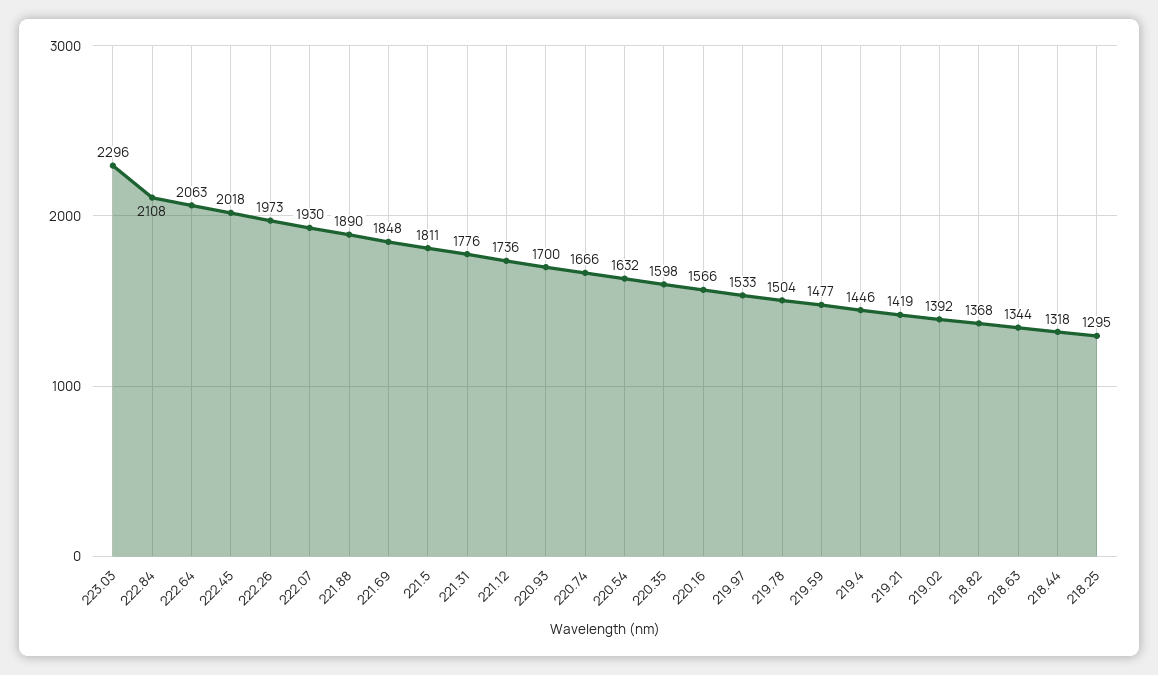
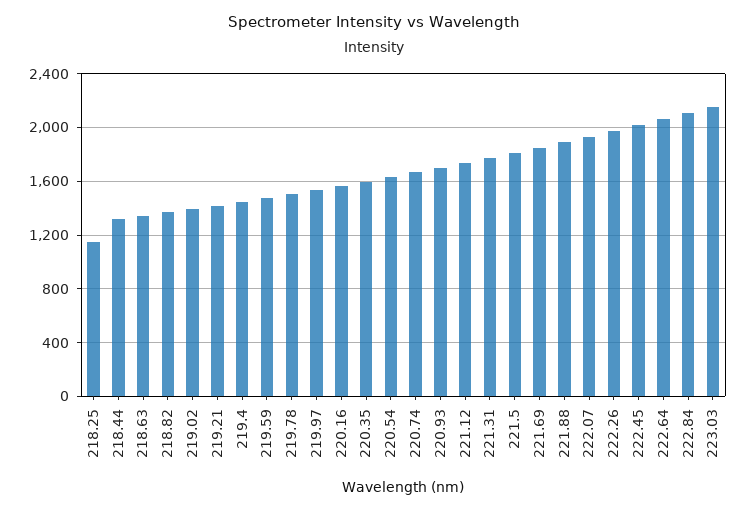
223.03: 2296 -> 2150
218.25: 1295 -> 1150

